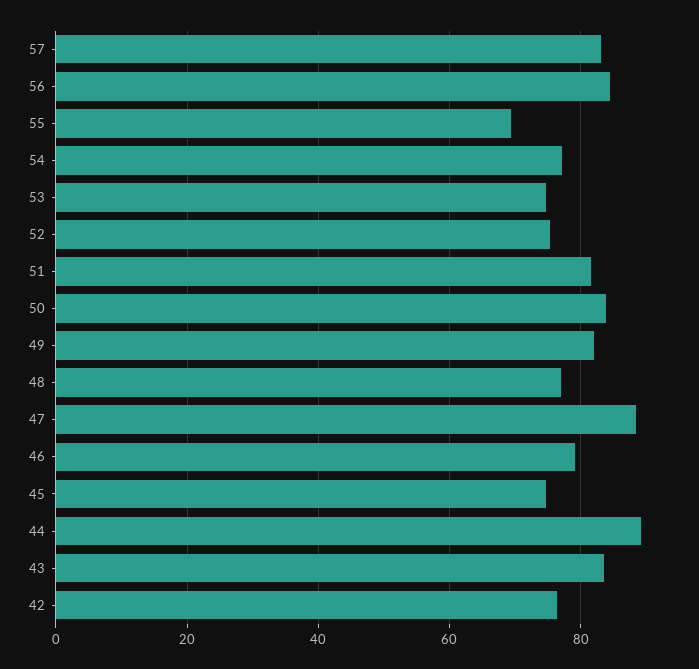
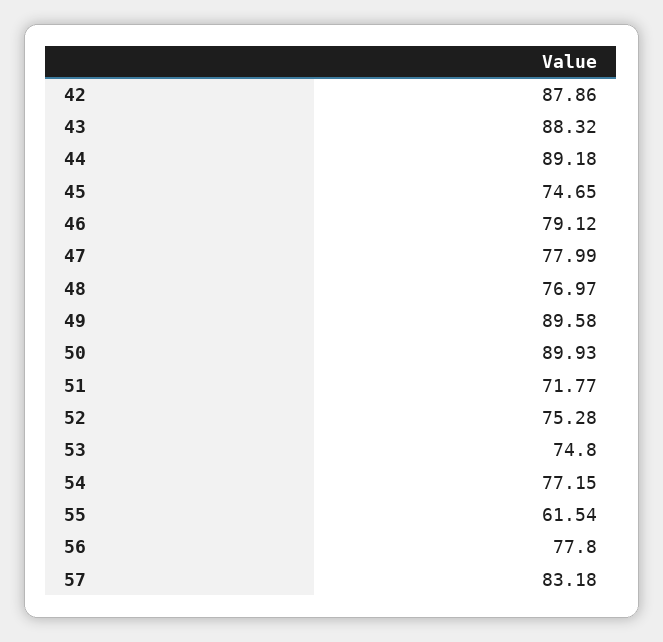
56: 84 -> 77.8
55: 70 -> 61.54
51: 82 -> 71.77
50: 84 -> 89.93
49: 82 -> 89.58
47: 88 -> 77.99
43: 84 -> 88.32
42: 76 -> 87.86

